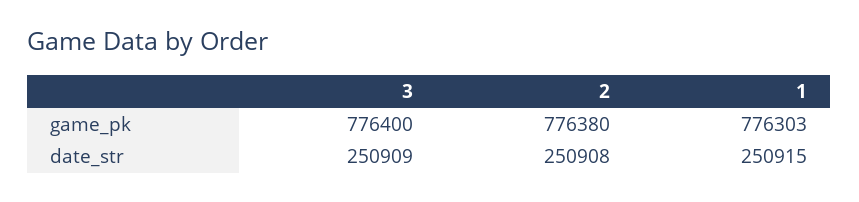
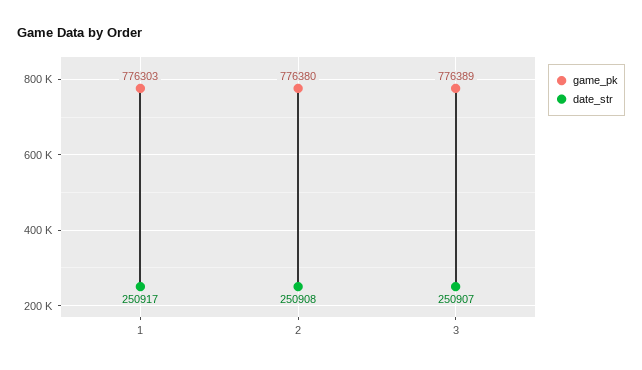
game_pk, 3: 776400 -> 776389
date_str, 3: 250909 -> 250907
date_str, 1: 250915 -> 250917

